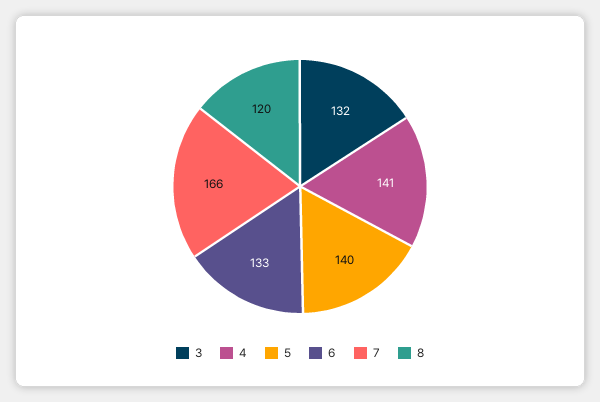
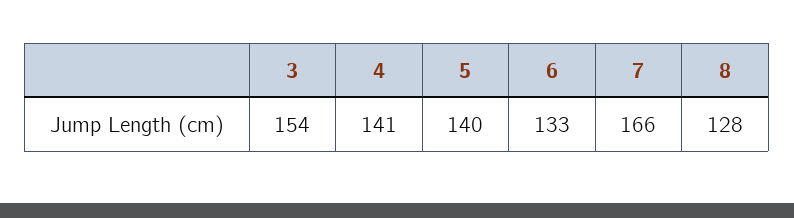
3: 132 -> 154
8: 120 -> 128

